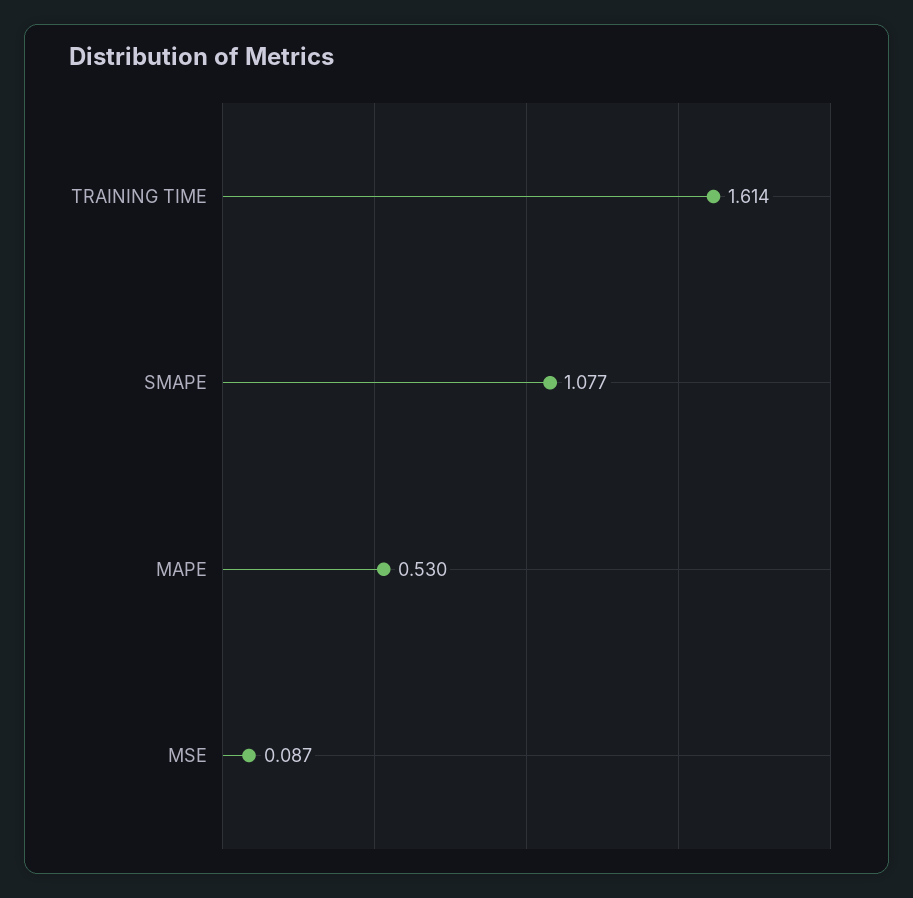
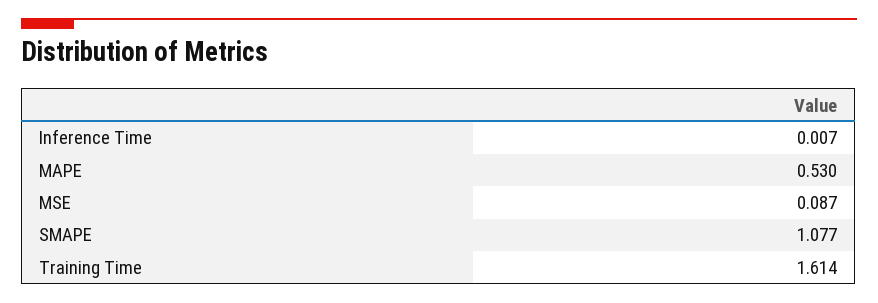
Inference Time: none -> 0.007

